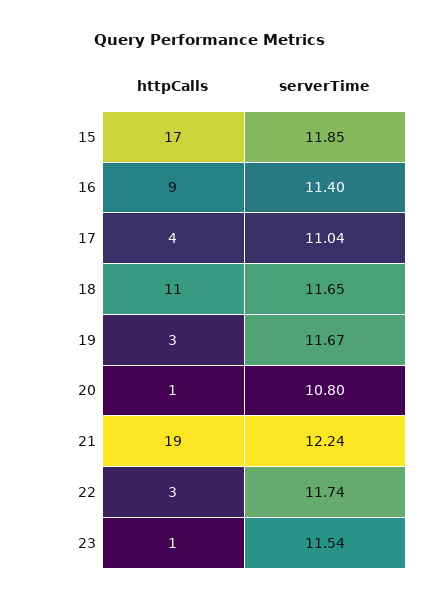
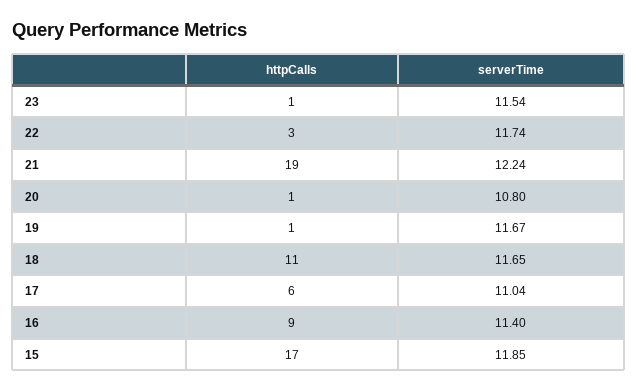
httpCalls, 17: 4 -> 6
httpCalls, 19: 3 -> 1

